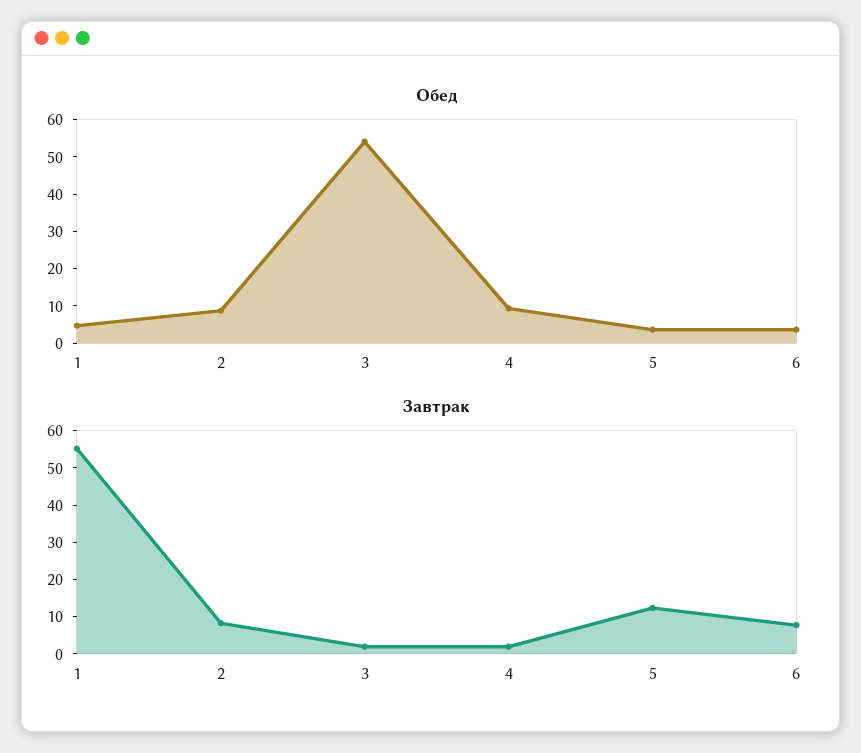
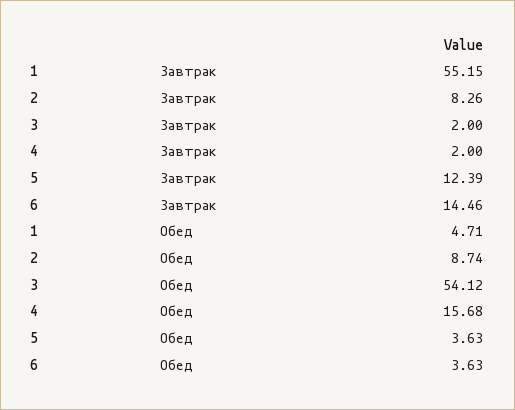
Обед, 4: 10 -> 15.68
Завтрак, 6: 7.5 -> 14.46

